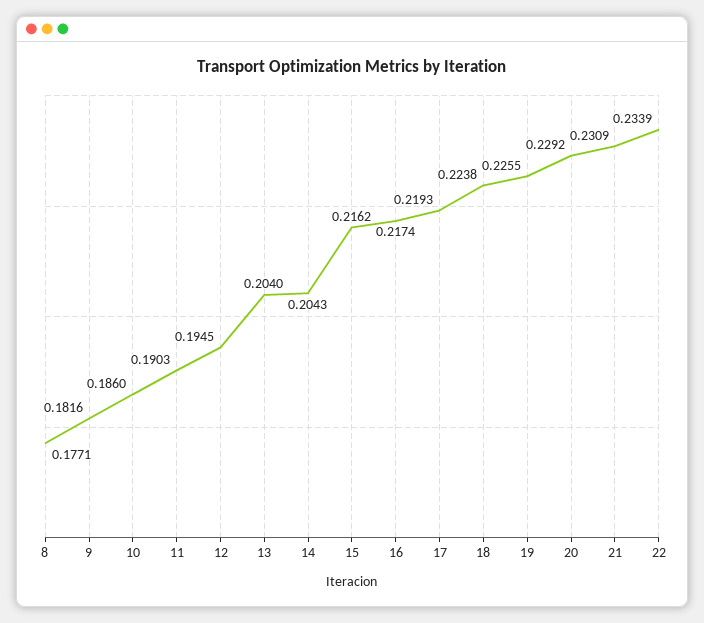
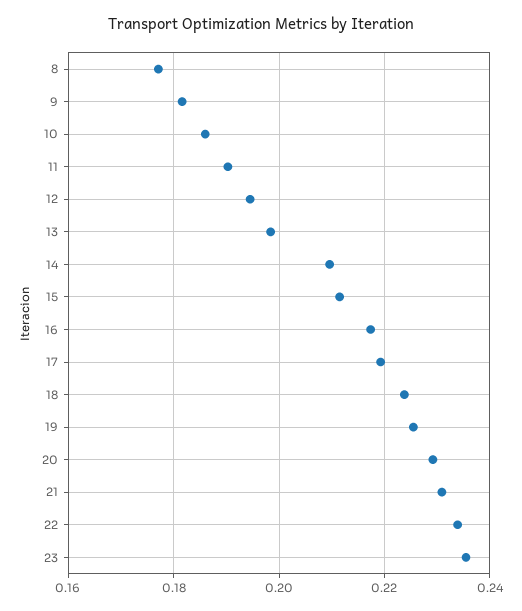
13: 0.204 -> 0.198
14: 0.2043 -> 0.21
15: 0.2162 -> 0.212
23: none -> 0.236

